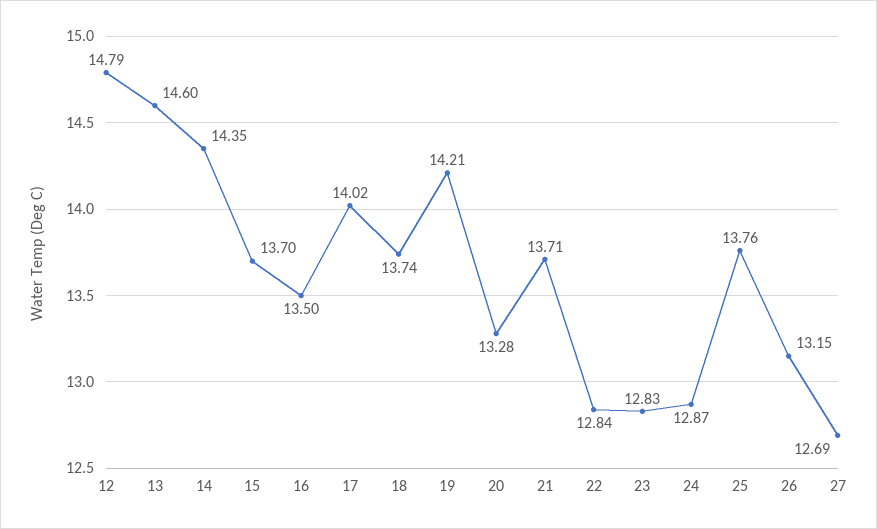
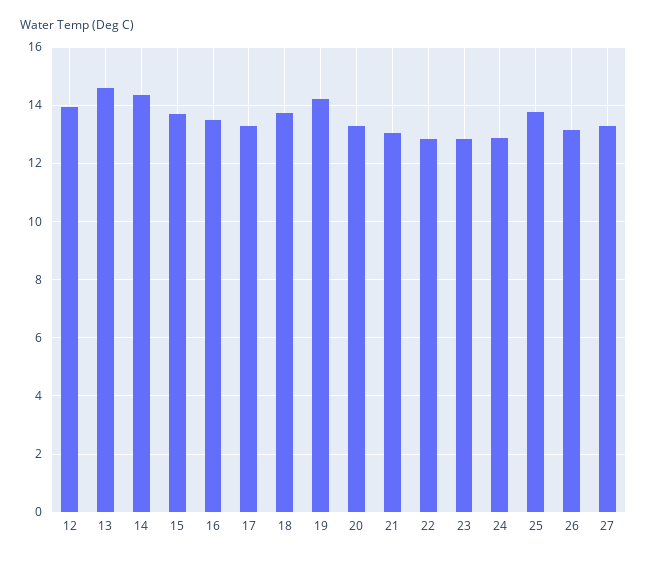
12: 14.79 -> 14
17: 14.02 -> 13.25
21: 13.71 -> 13
27: 12.69 -> 13.25

